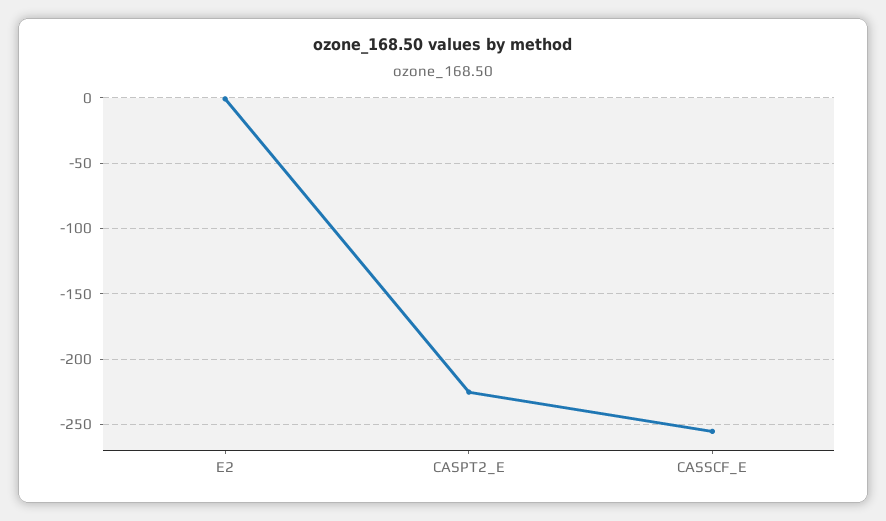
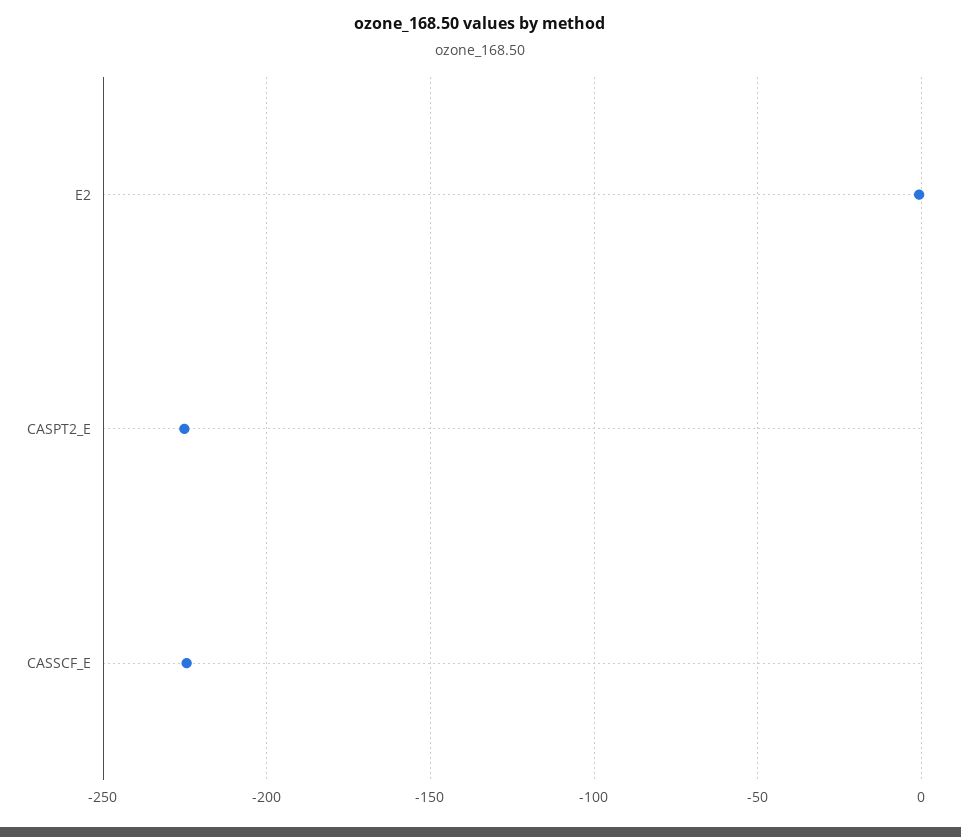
CASSCF_E: -255 -> -225

